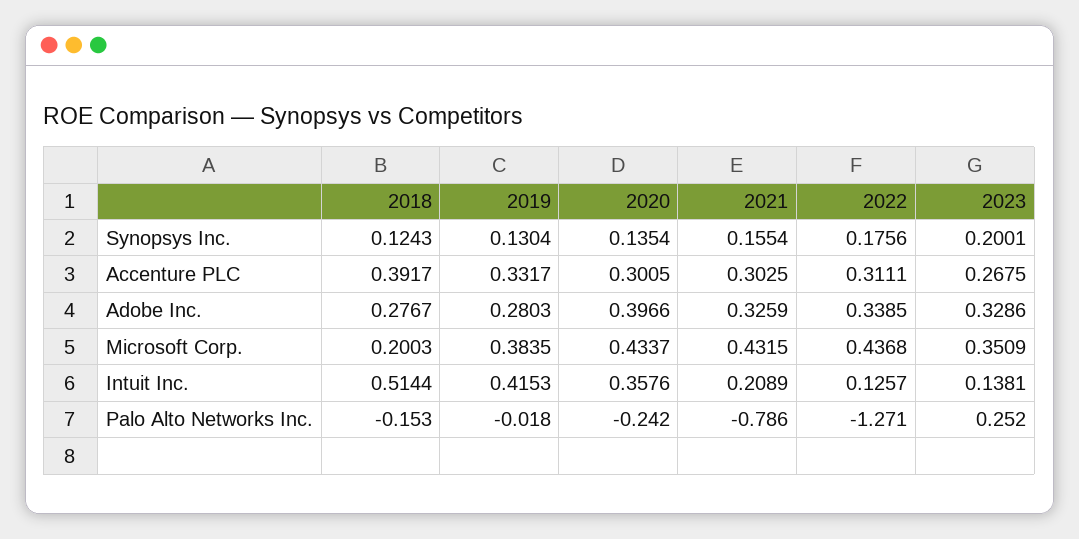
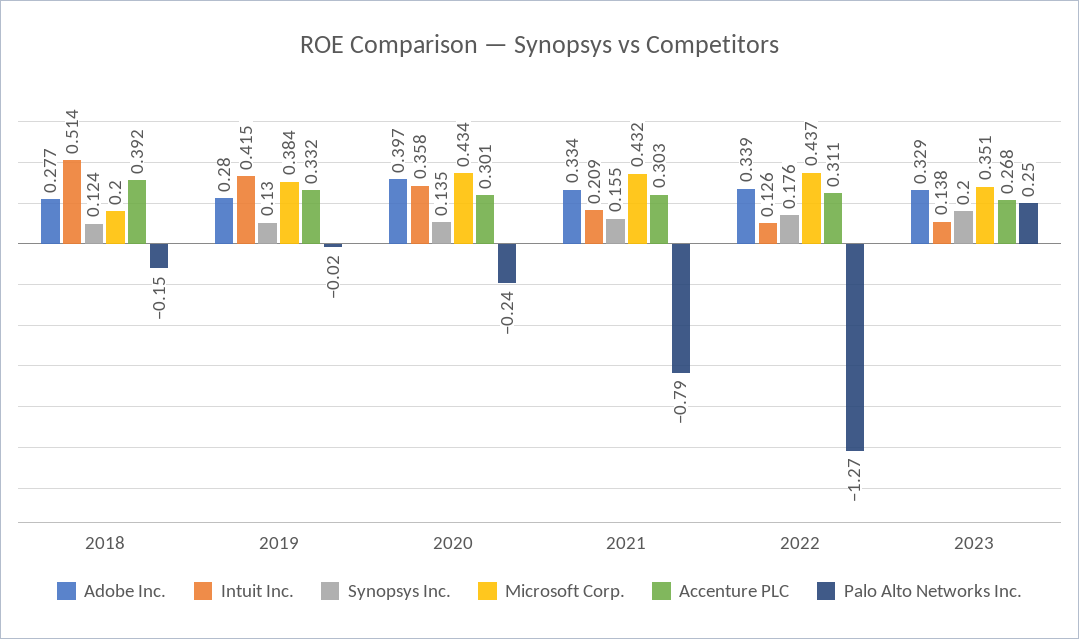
Adobe Inc., 2021: 0.3259 -> 0.334

